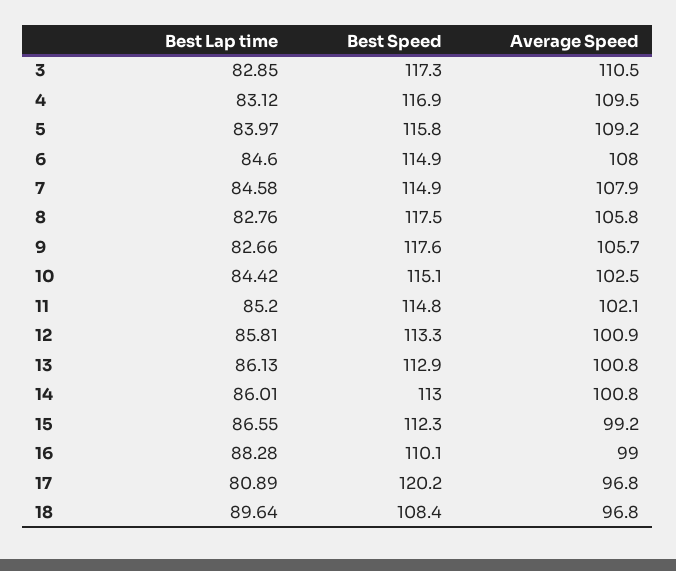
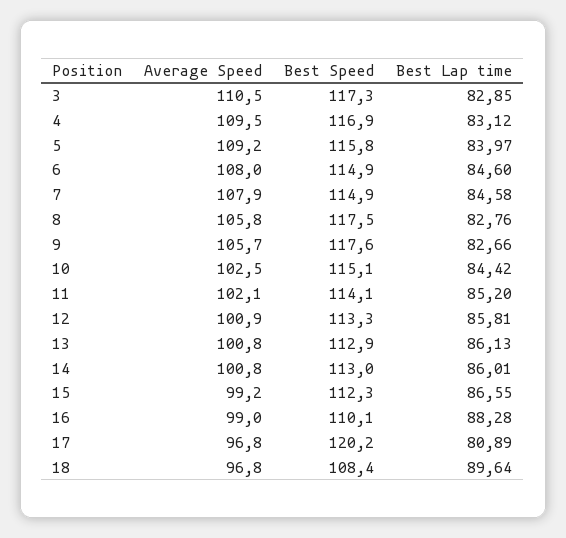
Best Speed, 11: 114.8 -> 114.1

